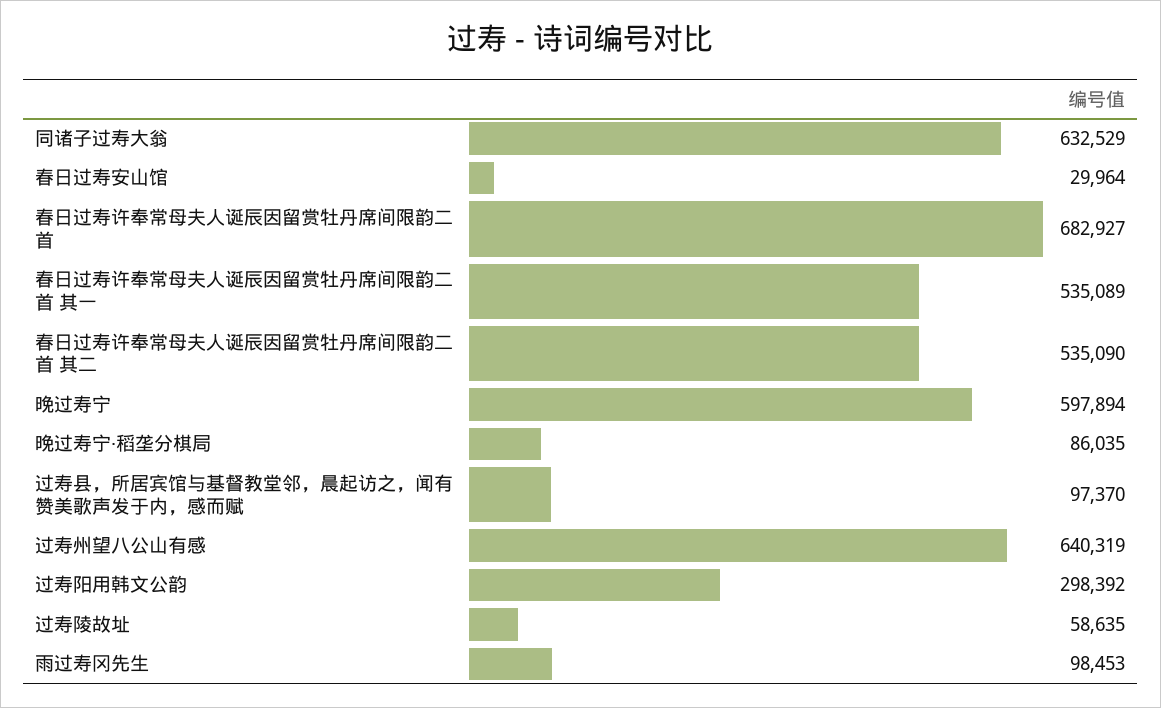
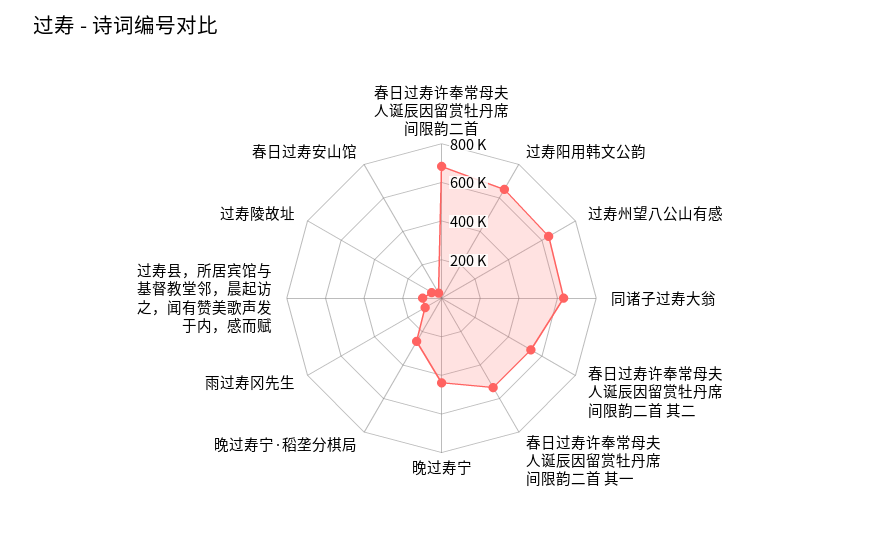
晚过寿宁: 597894 -> 450000
晚过寿宁·稻垄分棋局: 86035 -> 250000
过寿阳用韩文公韵: 298392 -> 650000

